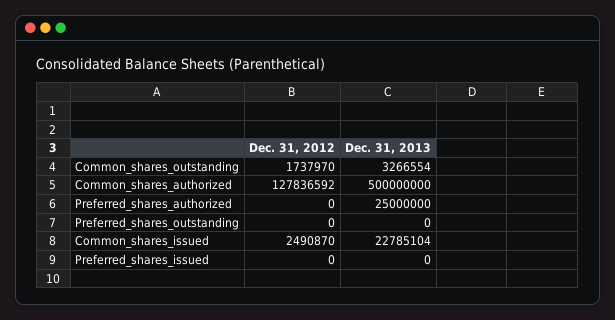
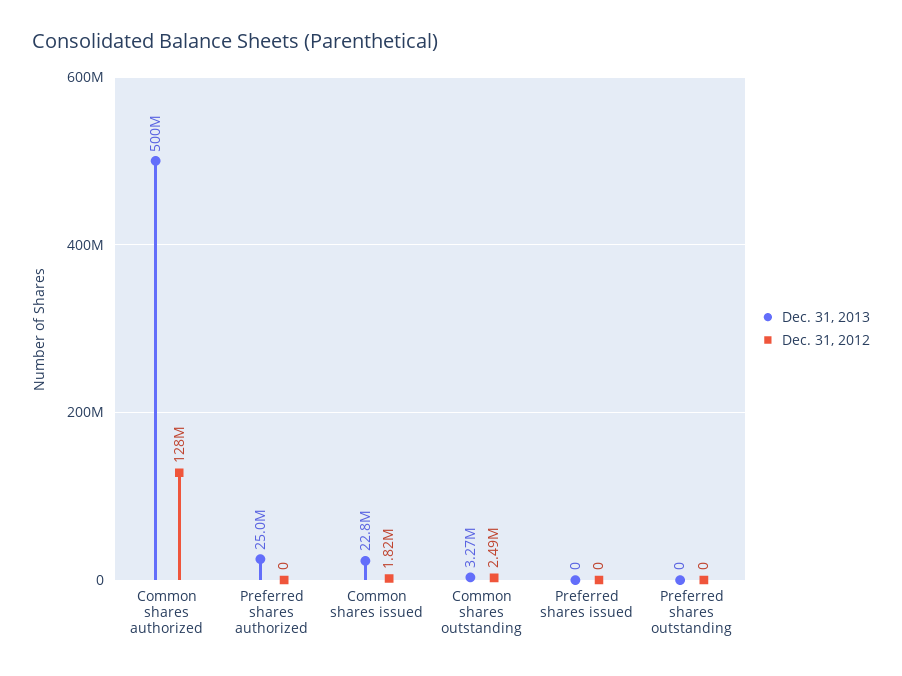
Dec. 31, 2012, Common_shares_outstanding: 1737970 -> 2490000
Dec. 31, 2012, Common_shares_issued: 2490870 -> 1820000

